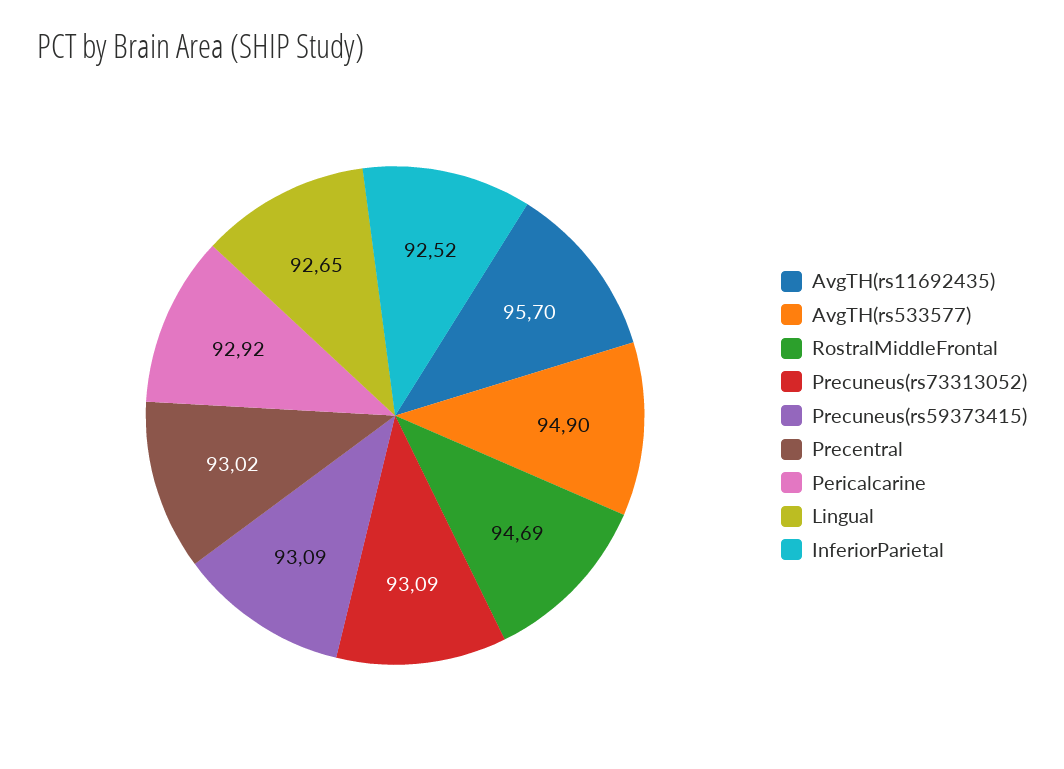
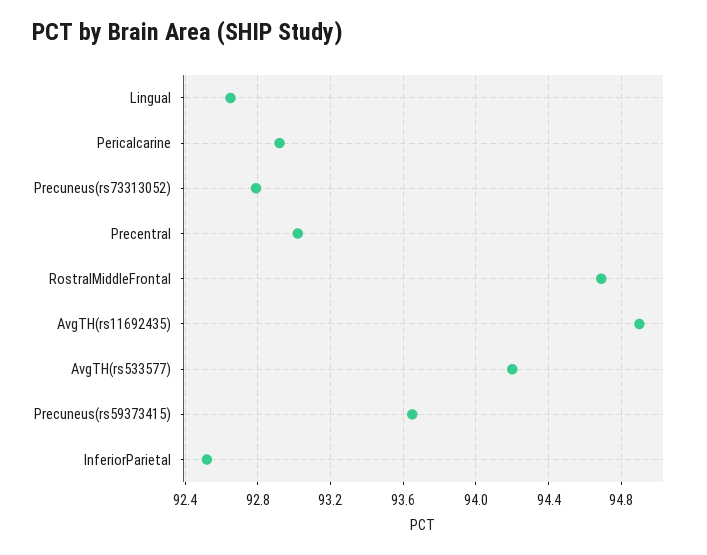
AvgTH(rs11692435): 95.7 -> 94.9
AvgTH(rs533577): 94.9 -> 94.2
Precuneus(rs73313052): 93.09 -> 92.8
Precuneus(rs59373415): 93.09 -> 93.65

